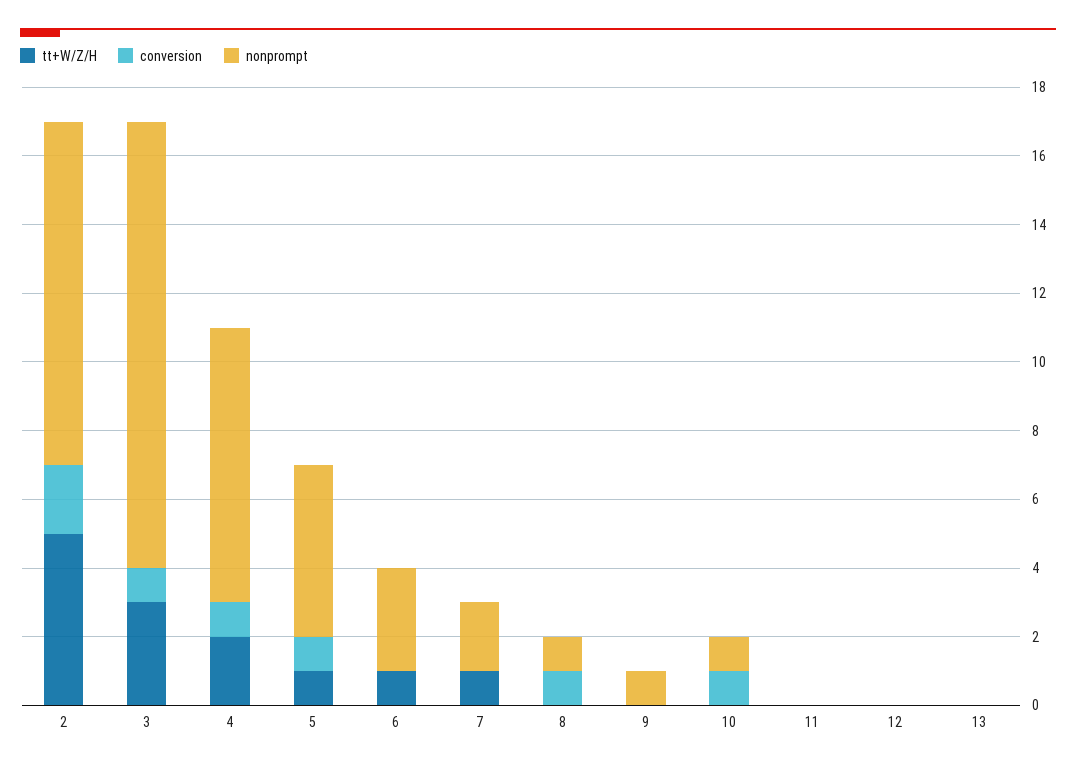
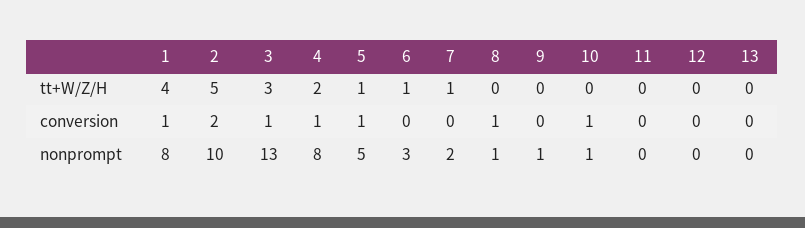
tt+W/Z/H, 1: none -> 4
conversion, 1: none -> 1
nonprompt, 1: none -> 8

